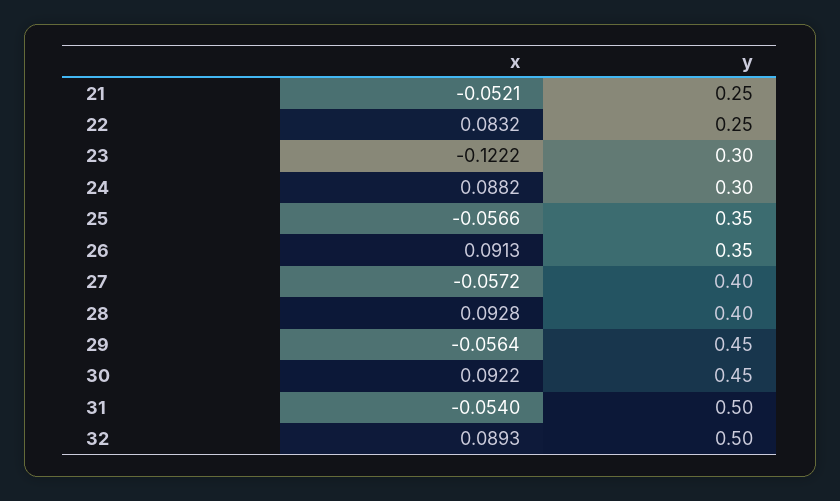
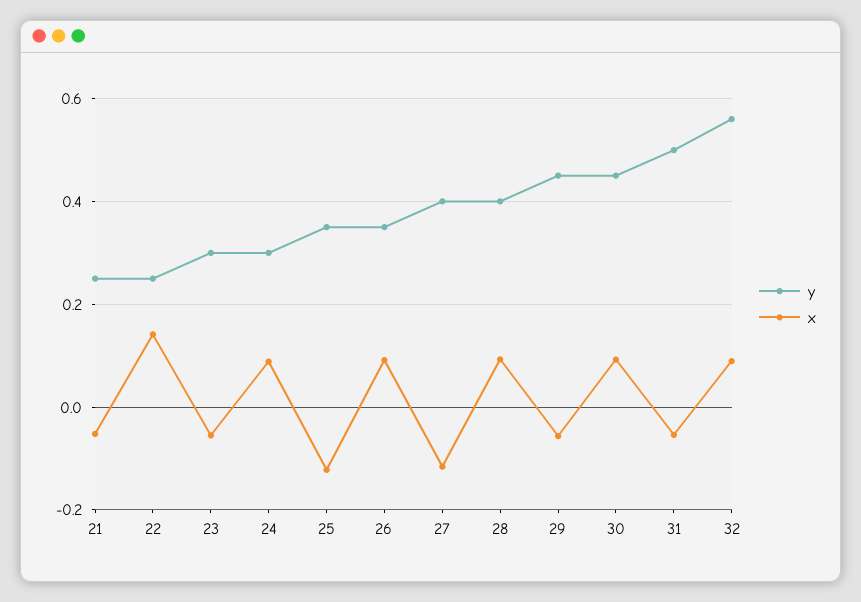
x, 22: 0.0832 -> 0.14
x, 23: -0.1222 -> -0.06
x, 25: -0.0566 -> -0.12
x, 27: -0.0572 -> -0.12
y, 32: 0.5 -> 0.56

